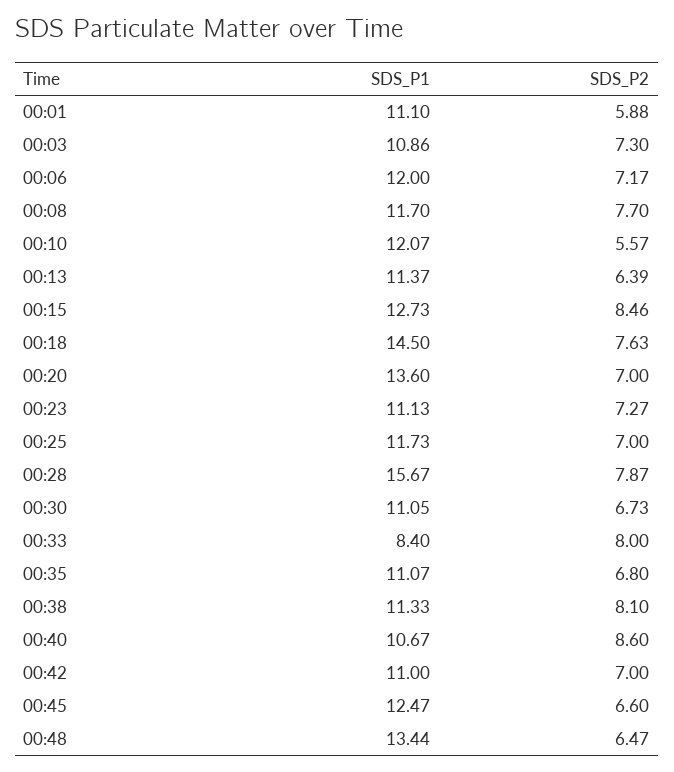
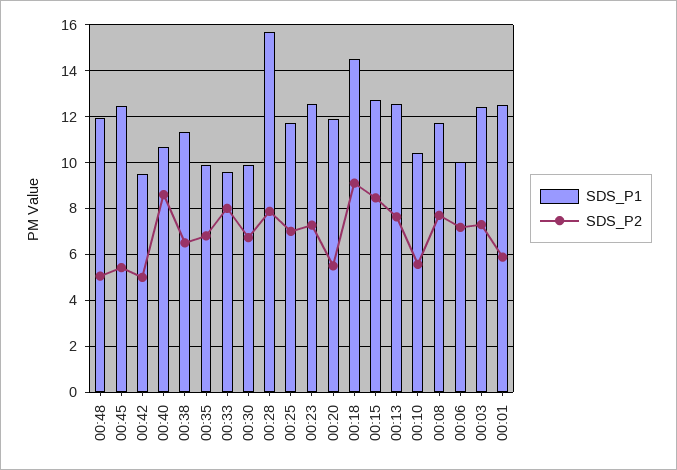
SDS_P1, 00:01: 11.1 -> 12.5
SDS_P1, 00:03: 10.86 -> 12.5
SDS_P1, 00:06: 12 -> 10
SDS_P1, 00:10: 12.07 -> 10.5
SDS_P1, 00:13: 11.37 -> 12.5
SDS_P2, 00:13: 6.39 -> 7.5
SDS_P2, 00:18: 7.63 -> 9
SDS_P1, 00:20: 13.6 -> 12
SDS_P2, 00:20: 7 -> 5.5
SDS_P1, 00:23: 11.13 -> 12.5
SDS_P1, 00:30: 11.05 -> 10
SDS_P1, 00:33: 8.4 -> 9.5
SDS_P1, 00:35: 11.07 -> 10
SDS_P2, 00:38: 8.1 -> 6.5
SDS_P1, 00:42: 11 -> 9.5
SDS_P2, 00:42: 7 -> 5
SDS_P2, 00:45: 6.6 -> 5.5
SDS_P1, 00:48: 13.44 -> 12
SDS_P2, 00:48: 6.47 -> 5

